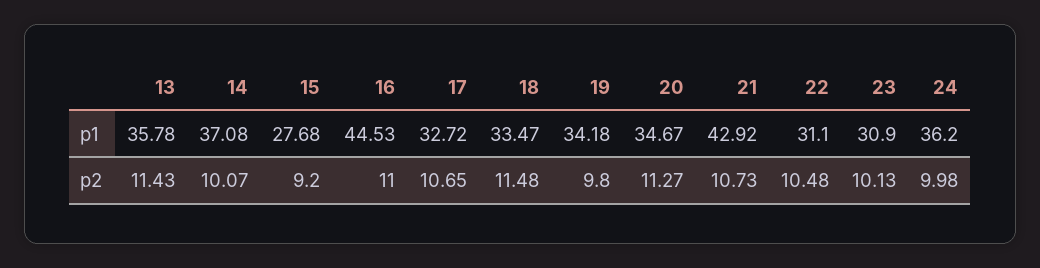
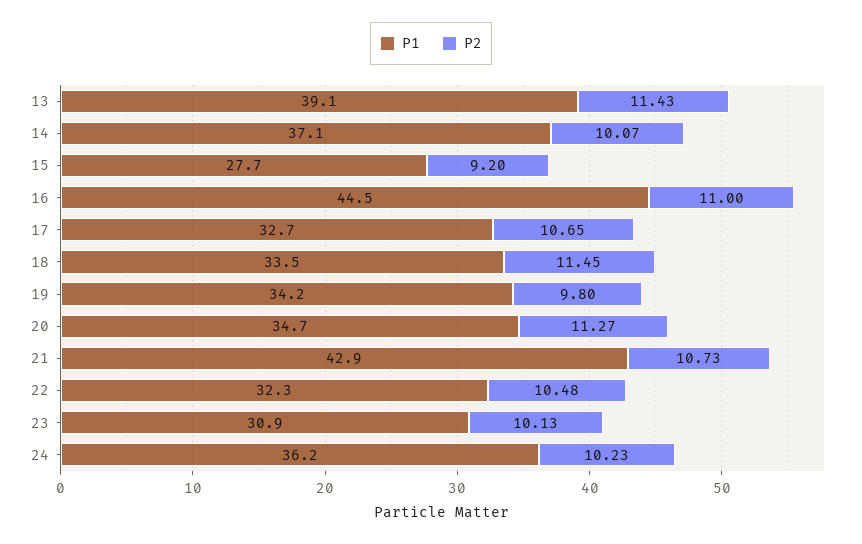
p1, 13: 35.78 -> 39.1
p1, 22: 31.1 -> 32.3
p2, 18: 11.48 -> 11.45
p2, 24: 9.98 -> 10.23

